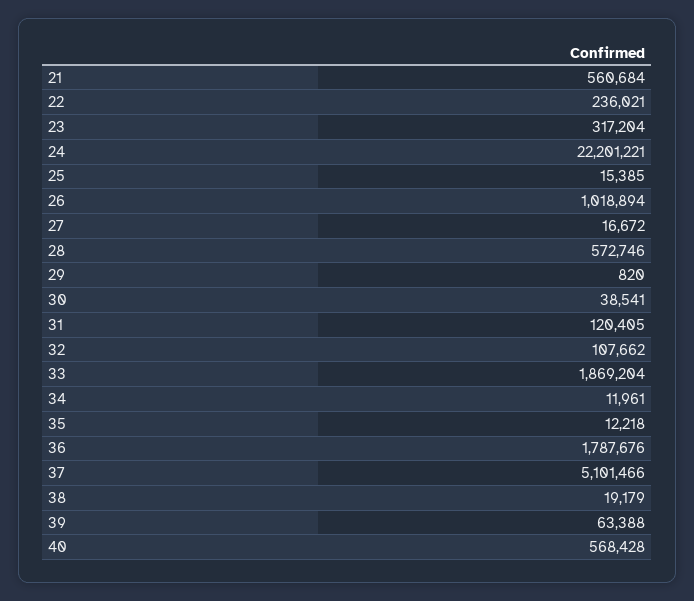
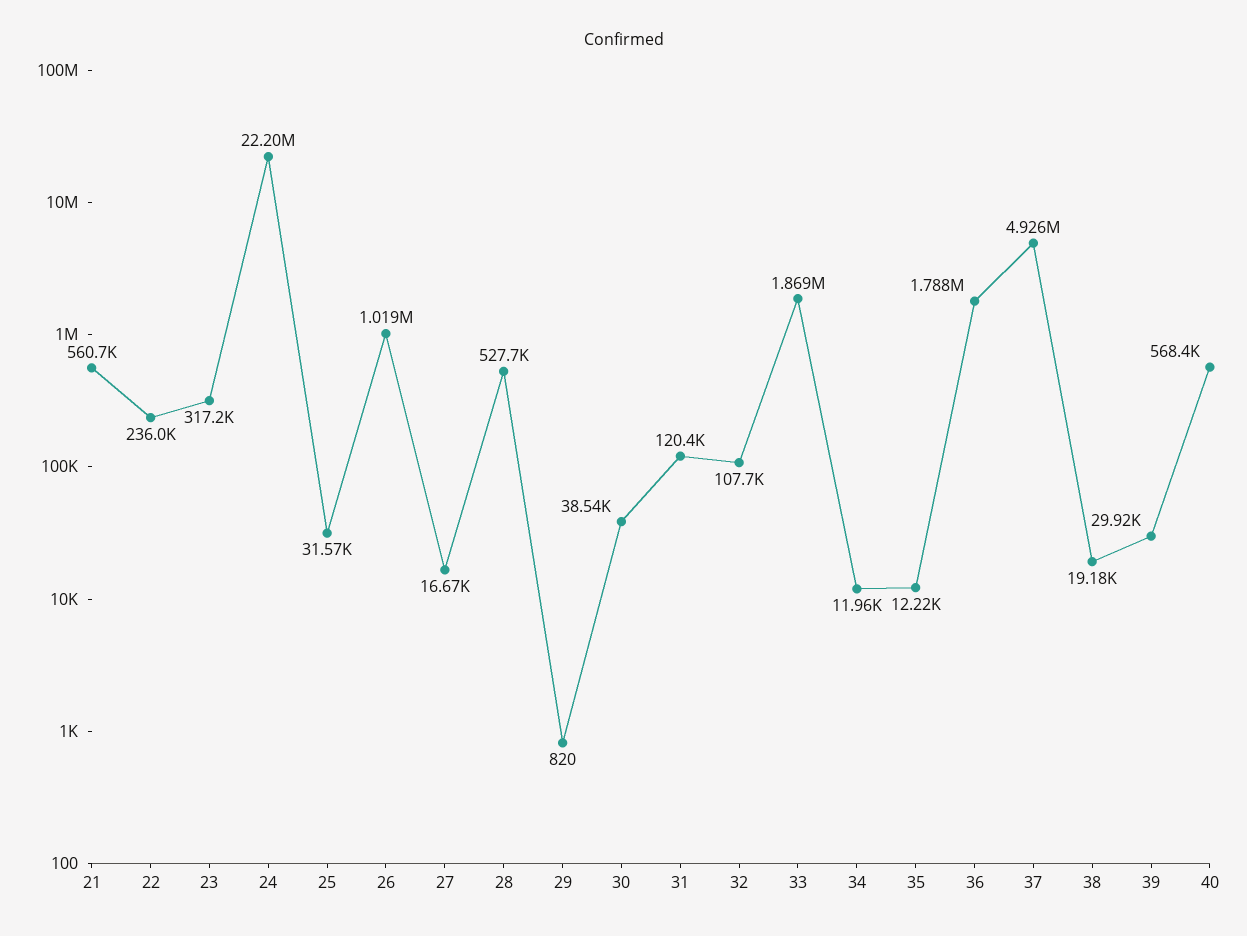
25: 15385 -> 31570
28: 572746 -> 527700
37: 5101466 -> 4926000
39: 63388 -> 29920

